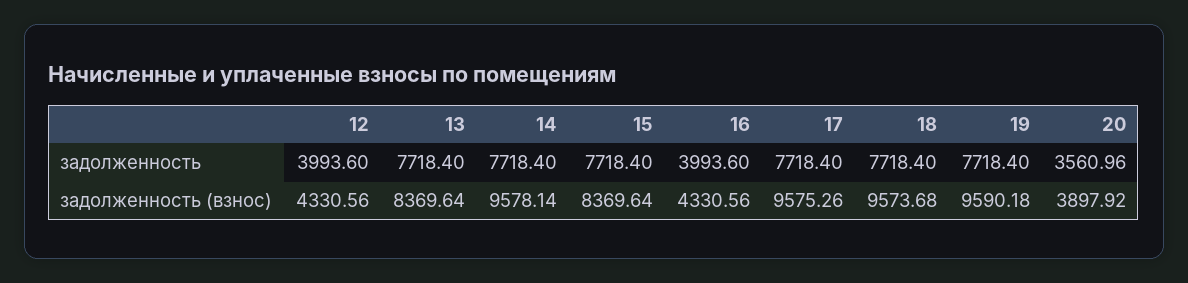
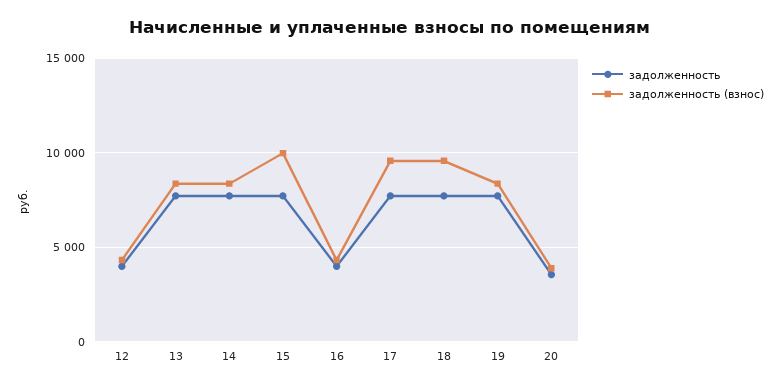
задолженность (взнос), 14: 9578.14 -> 8500
задолженность (взнос), 15: 8369.64 -> 10000
задолженность (взнос), 19: 9590.18 -> 8500

